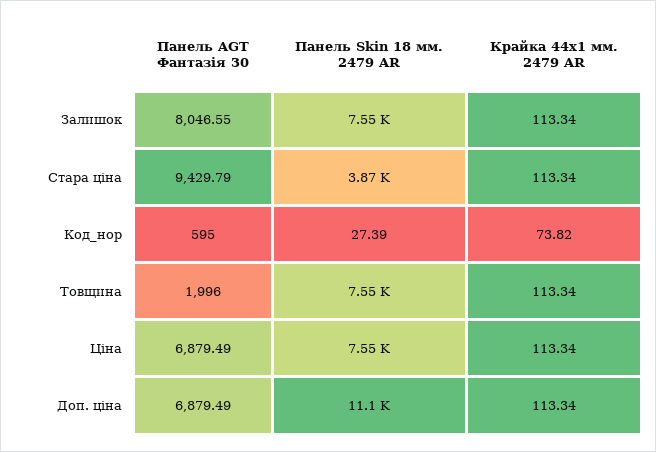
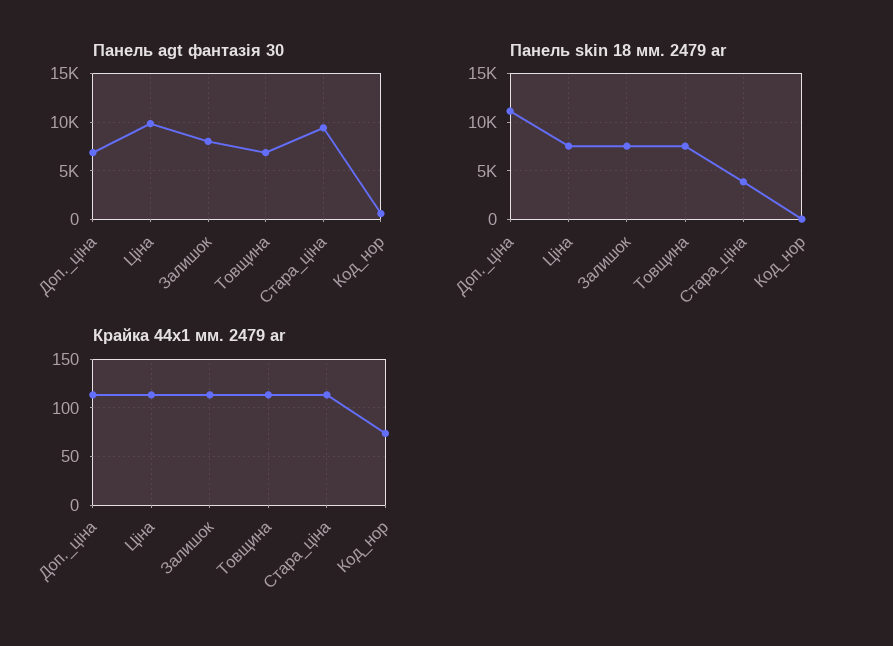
Панель AGT Фантазія 30, Товщина: 1996 -> 7000
Панель AGT Фантазія 30, Ціна: 6879.49 -> 10000

